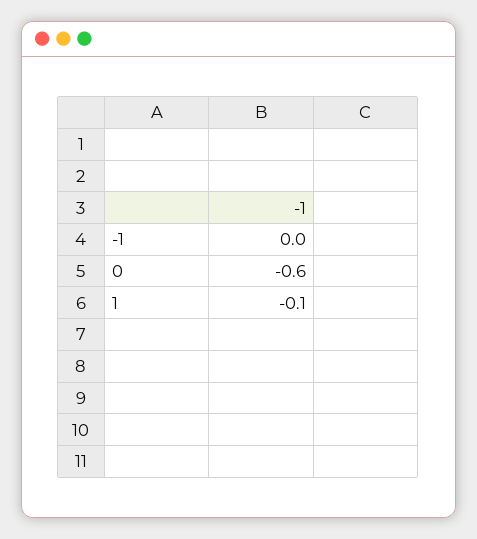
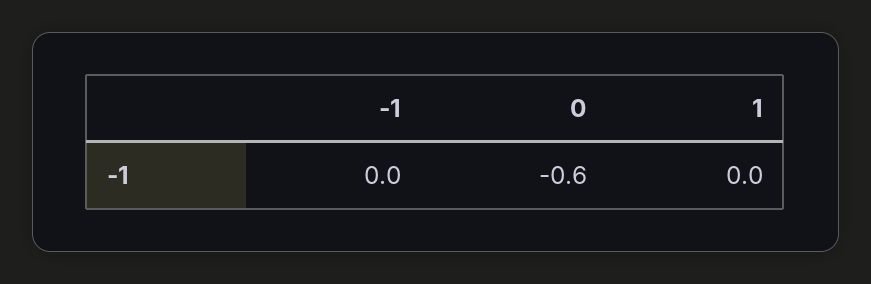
1: -0.1 -> 0

